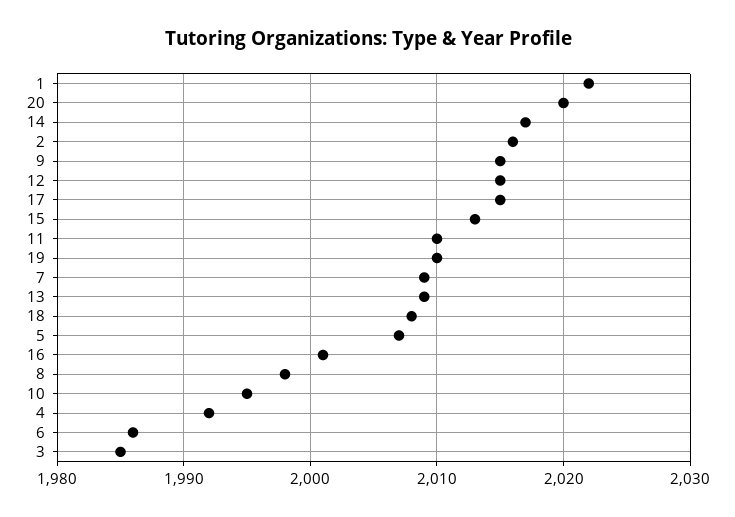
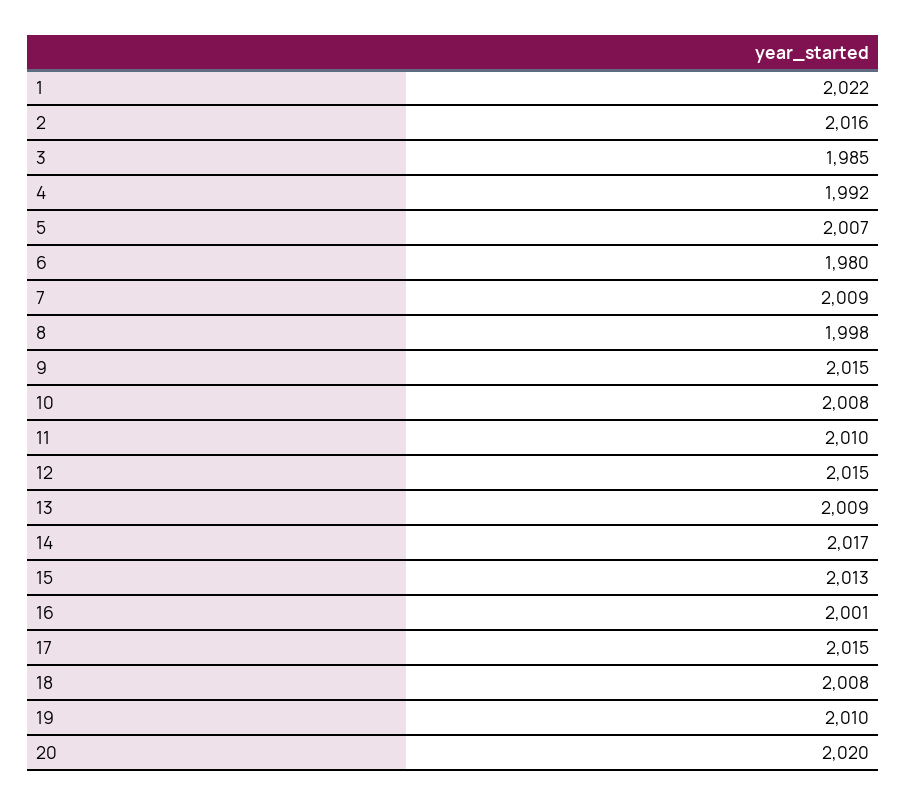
10: 1995 -> 2008
6: 1986 -> 1980

